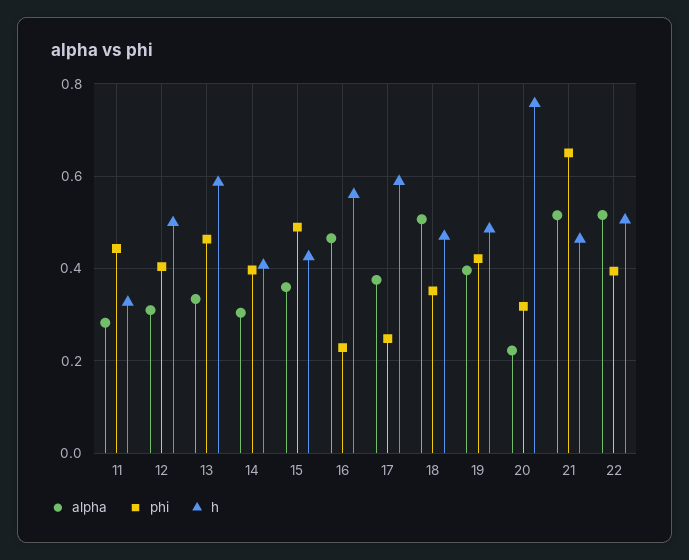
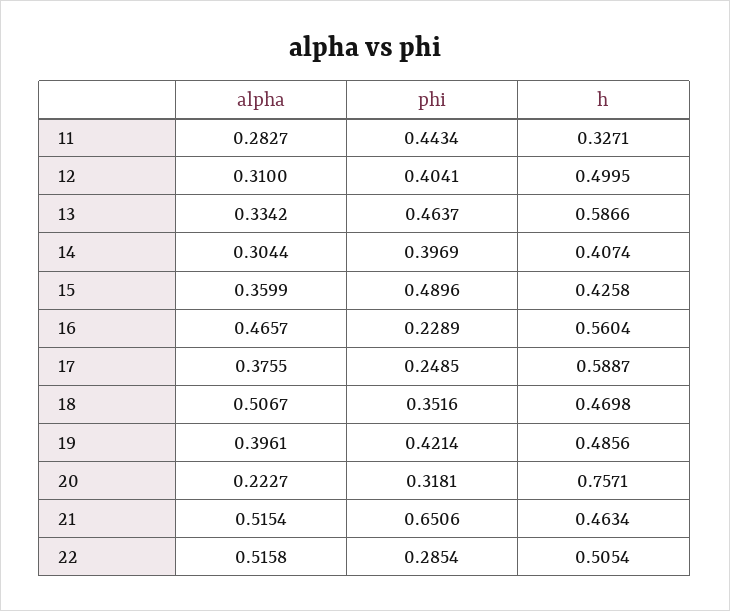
phi, 22: 0.4 -> 0.2854

